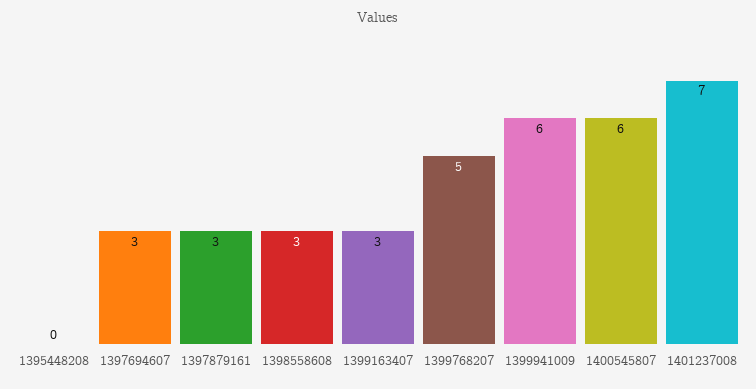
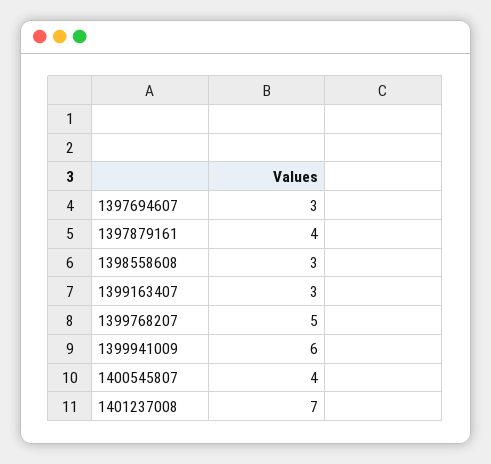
1395448208: 0 -> none
1397879161: 3 -> 4
1400545807: 6 -> 4

